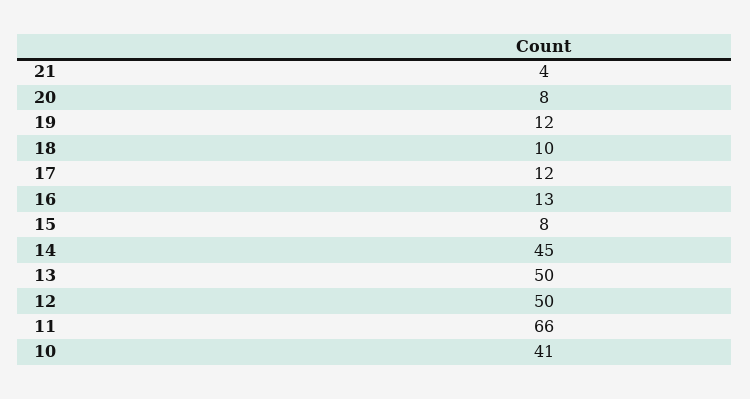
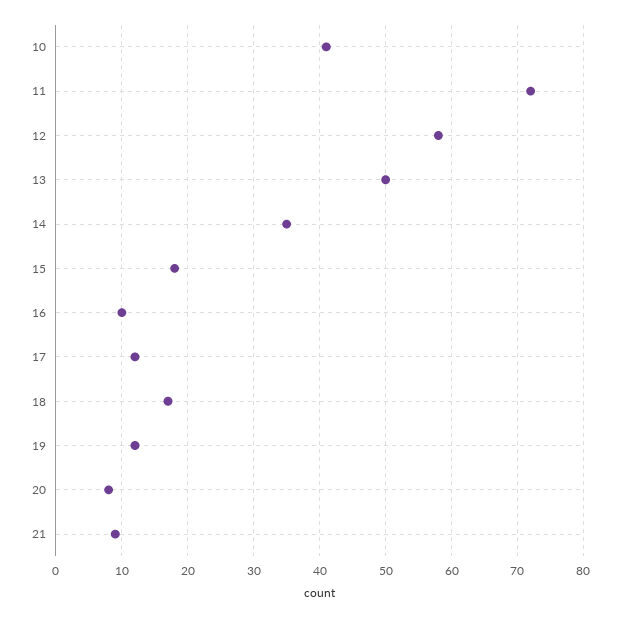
21: 4 -> 9
18: 10 -> 17
16: 13 -> 10
15: 8 -> 18
14: 45 -> 35
12: 50 -> 58
11: 66 -> 72

